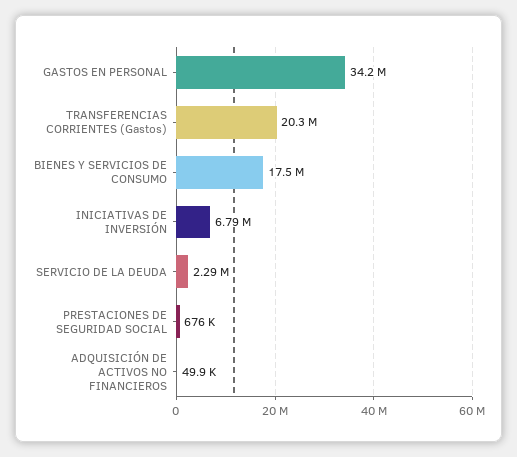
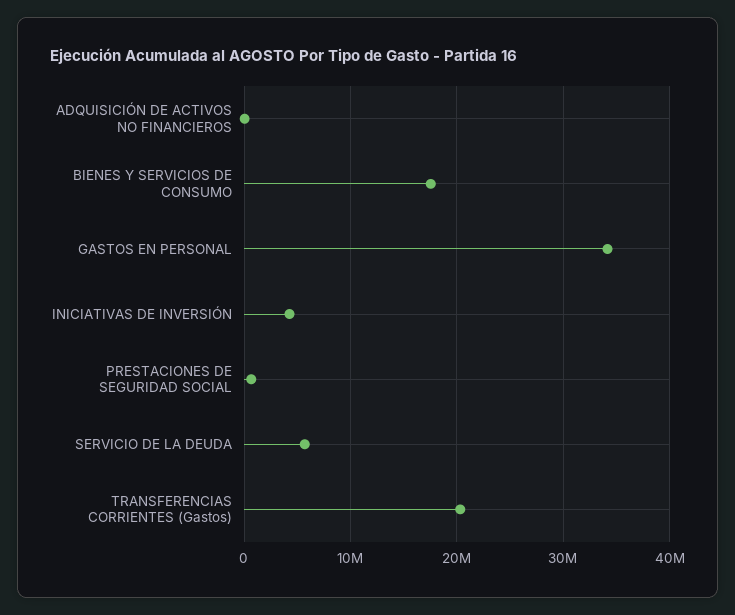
INICIATIVAS DE INVERSIÓN: 6790000 -> 4000000
SERVICIO DE LA DEUDA: 2290000 -> 6000000

